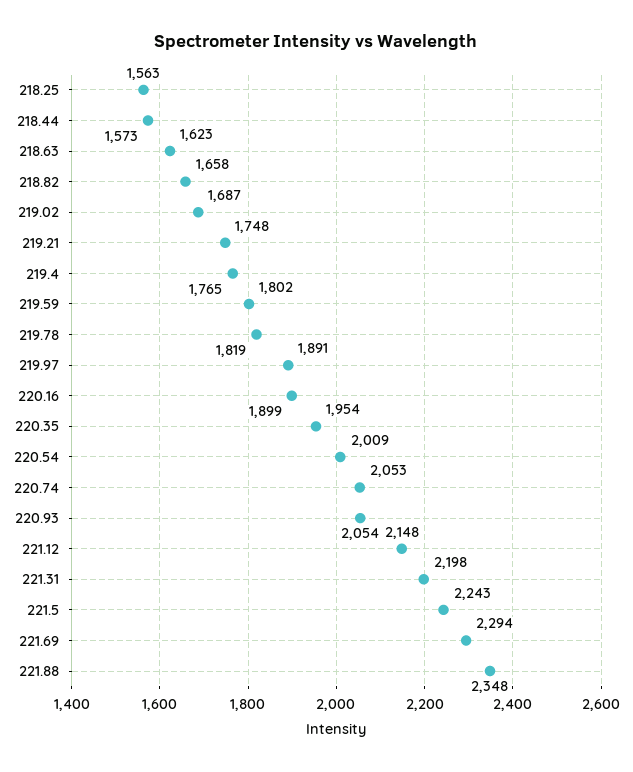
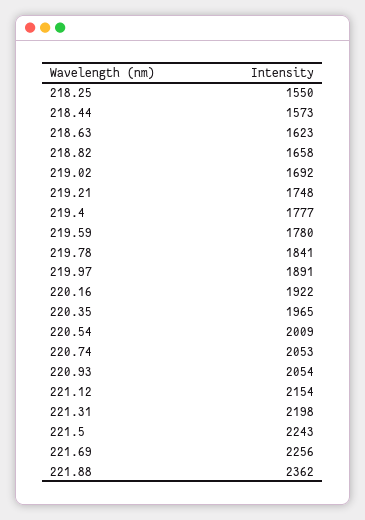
218.25: 1563 -> 1550
219.02: 1687 -> 1692
219.4: 1765 -> 1777
219.59: 1802 -> 1780
219.78: 1819 -> 1841
220.16: 1899 -> 1922
220.35: 1954 -> 1965
221.12: 2148 -> 2154
221.69: 2294 -> 2256
221.88: 2348 -> 2362

